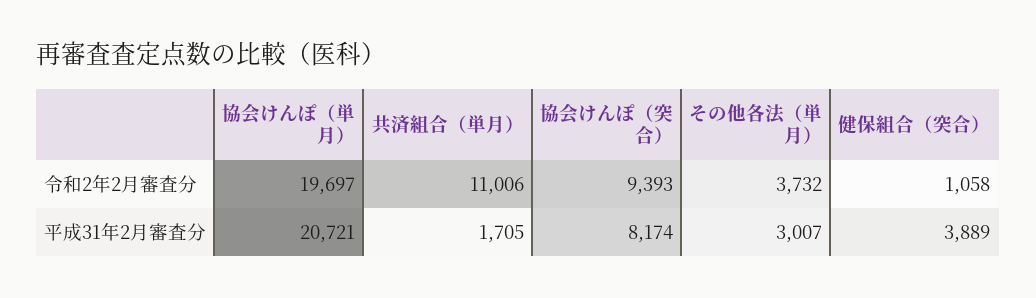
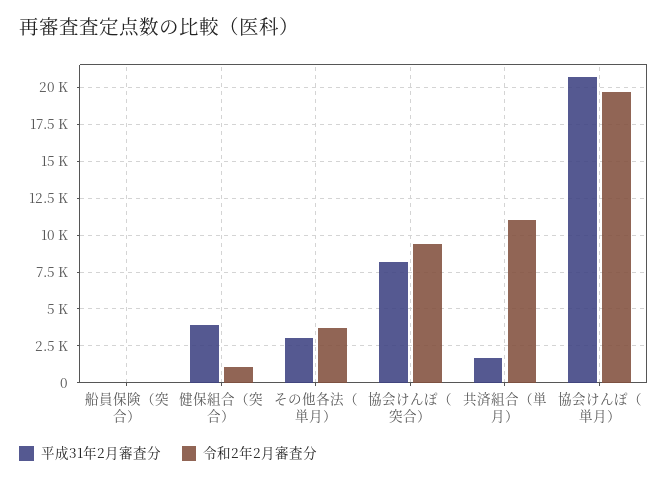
平成31年2月審査分, 船員保険（突合）: none -> 0
令和2年2月審査分, 船員保険（突合）: none -> 0

